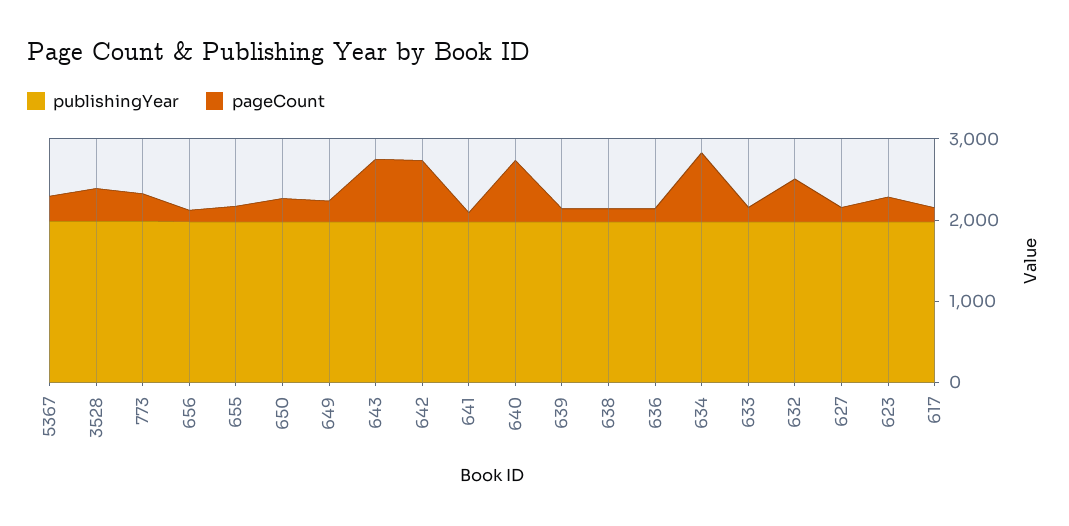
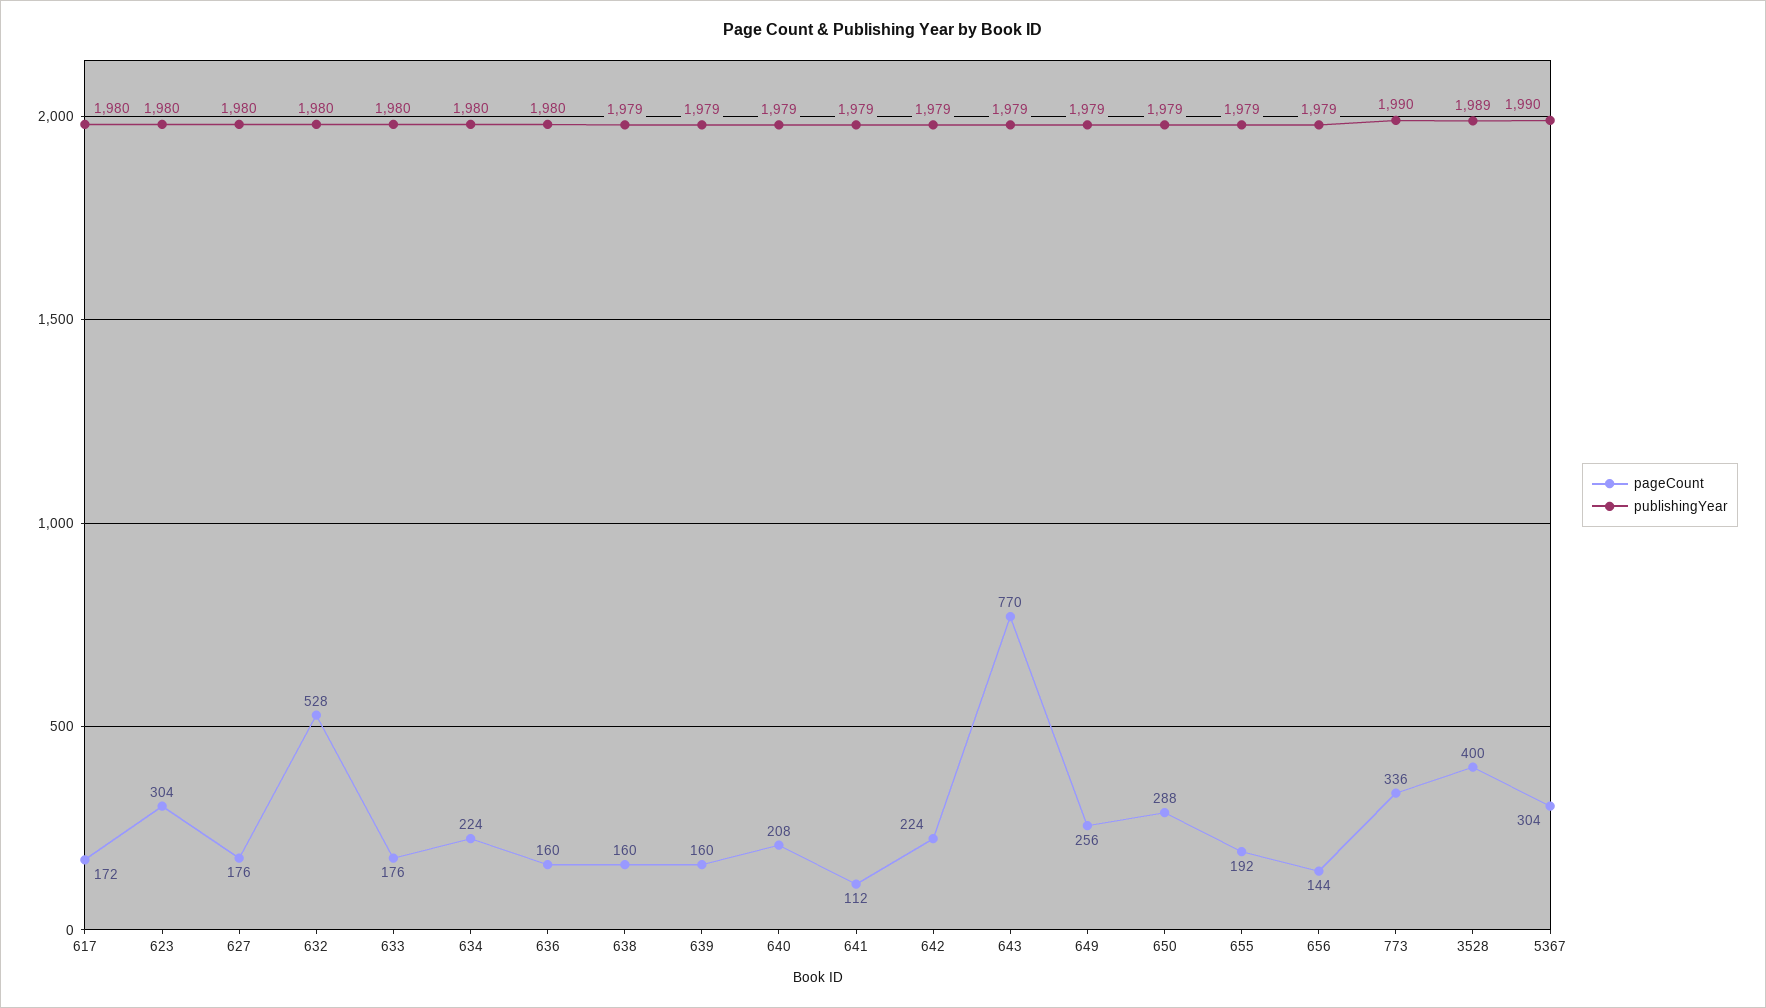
pageCount, 642: 800 -> 224
pageCount, 640: 800 -> 208
pageCount, 634: 800 -> 224

